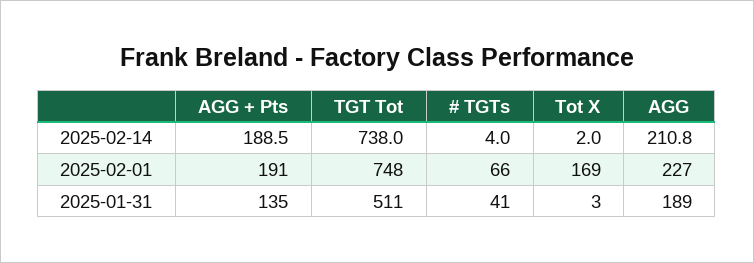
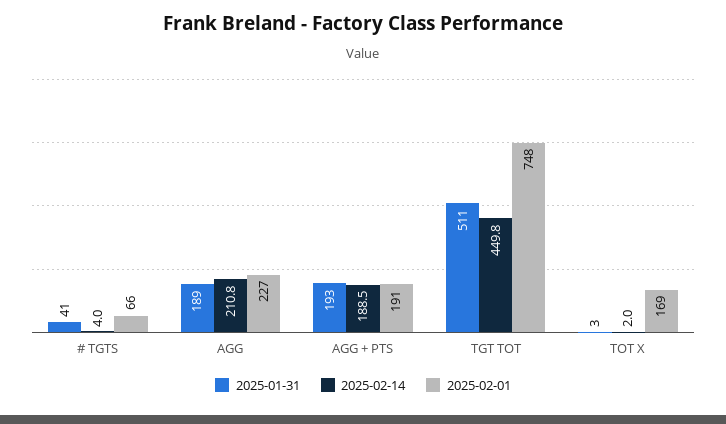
2025-02-14, TGT Tot: 738 -> 449.8
2025-01-31, AGG + Pts: 135 -> 193

